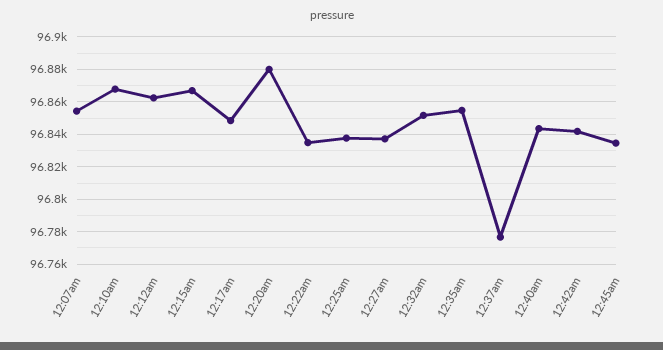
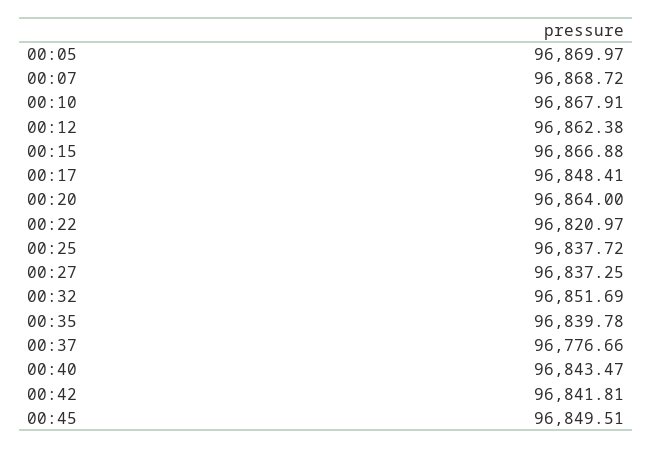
12:07am: 96855 -> 96868.72
12:20am: 96880 -> 96864
12:22am: 96835 -> 96820.97
12:35am: 96855 -> 96839.78
12:45am: 96835 -> 96849.51
00:05: none -> 96869.97

